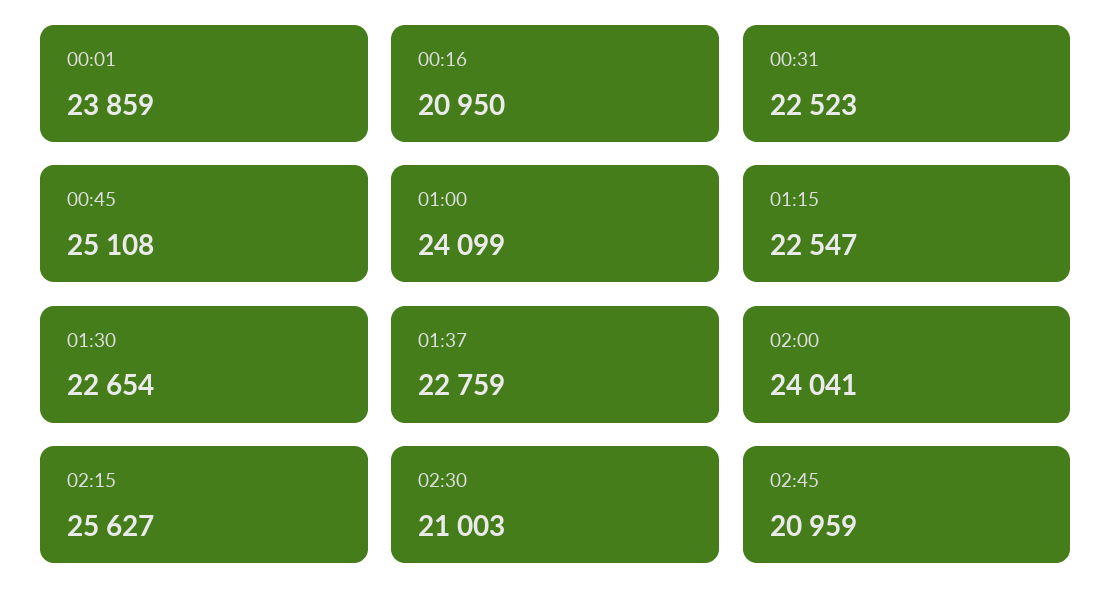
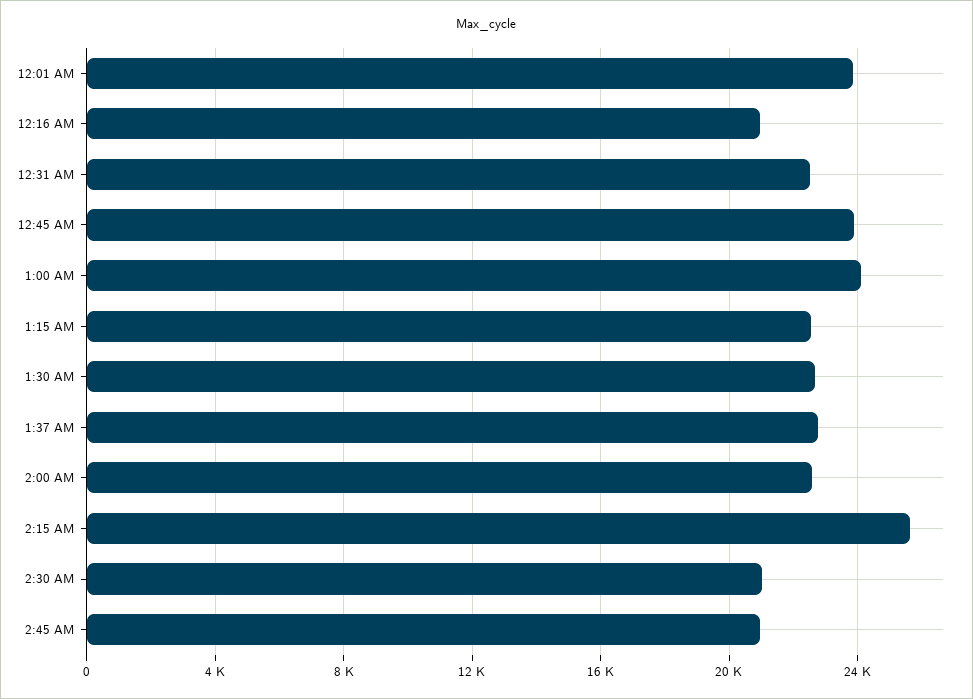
00:45: 25108 -> 24000
02:00: 24041 -> 22500

